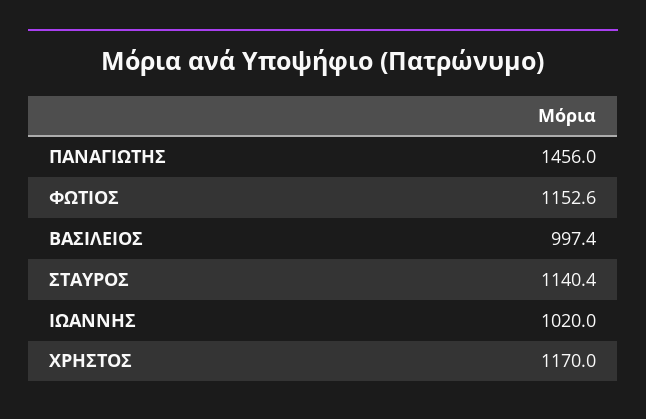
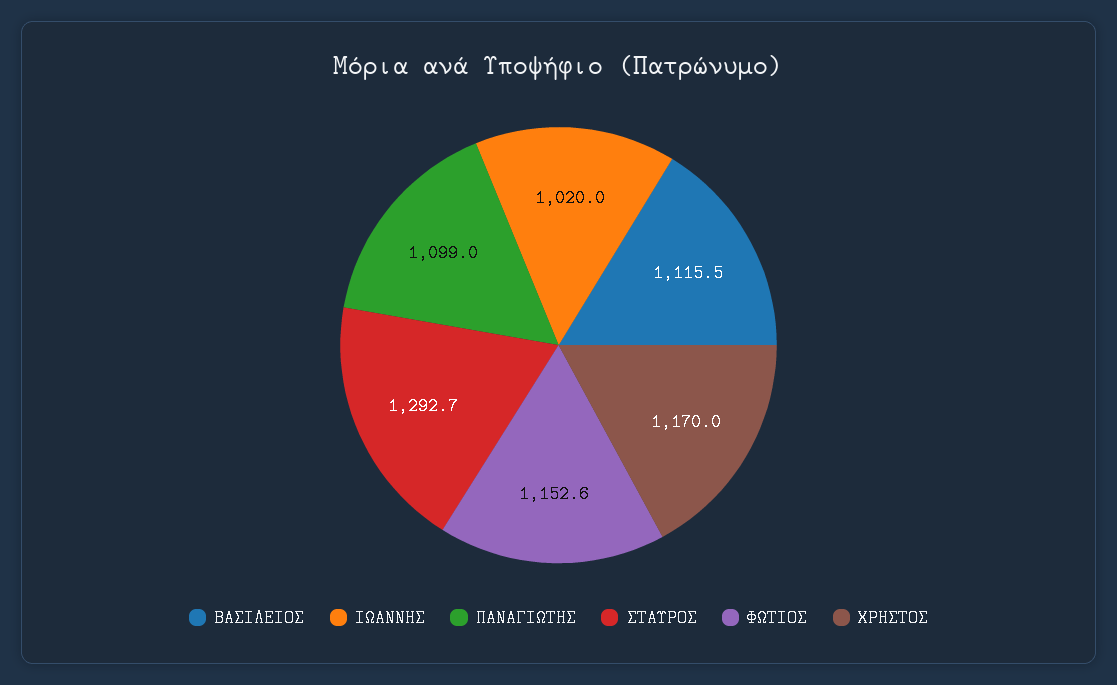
ΠΑΝΑΓΙΩΤΗΣ: 1456 -> 1099
ΒΑΣΙΛΕΙΟΣ: 997.4 -> 1115.5
ΣΤΑΥΡΟΣ: 1140.4 -> 1292.7

